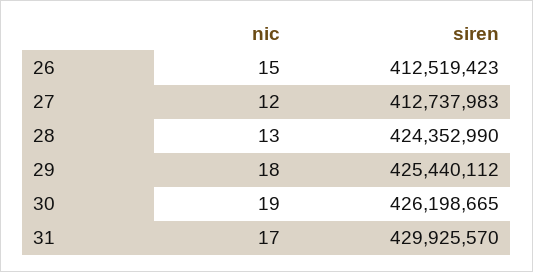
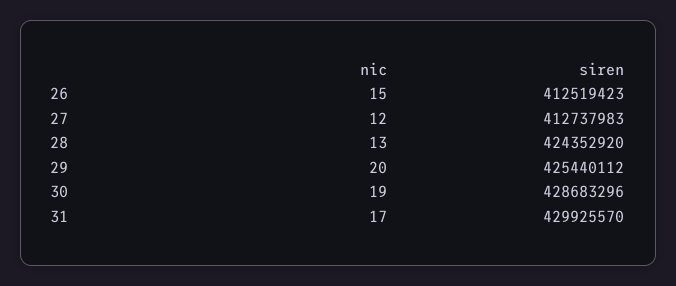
siren, 28: 424352990 -> 424352920
nic, 29: 18 -> 20
siren, 30: 426198665 -> 428683296

